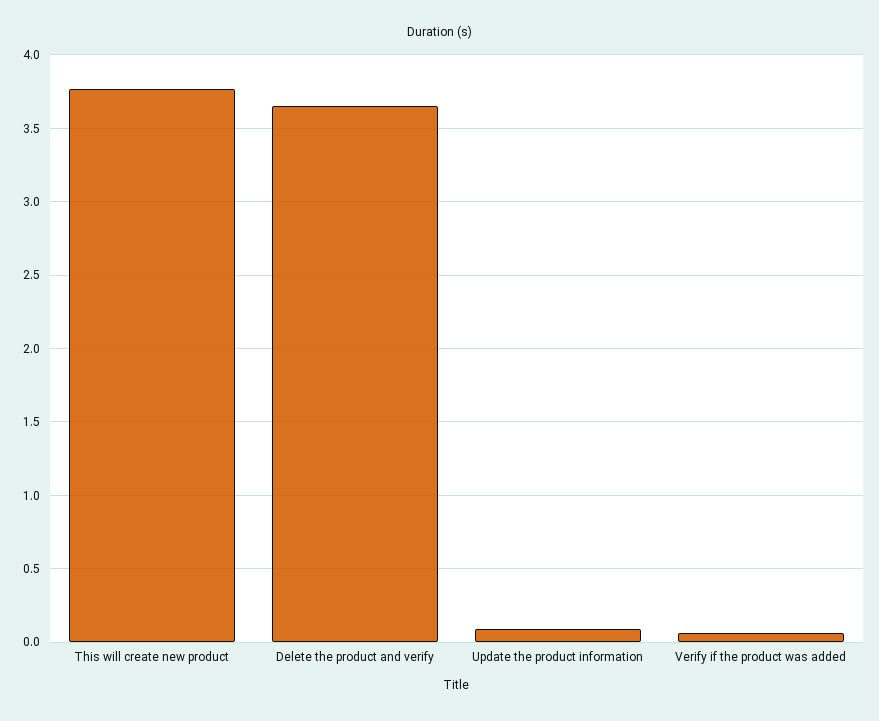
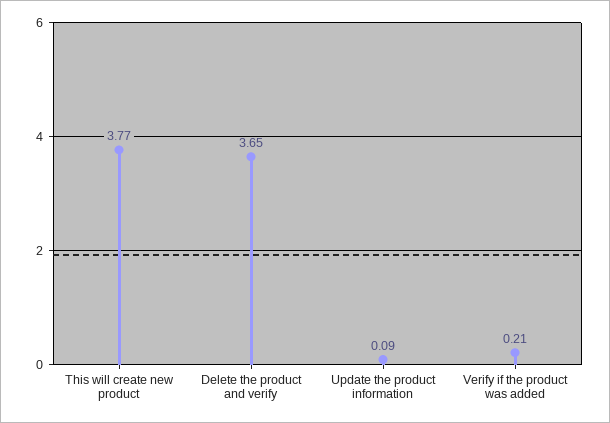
Verify if the product was added: 0.05 -> 0.21

